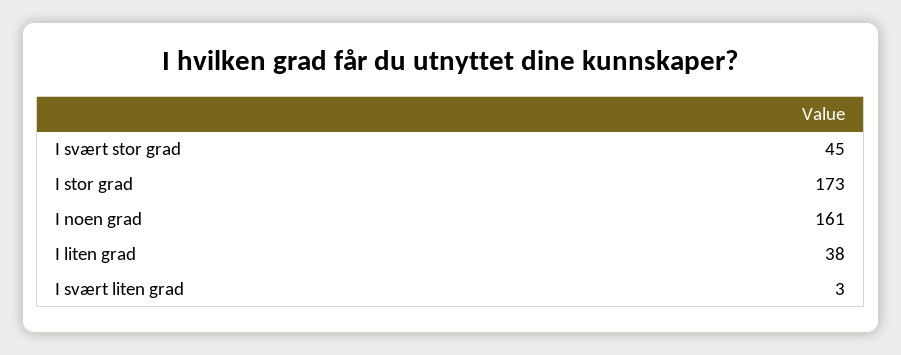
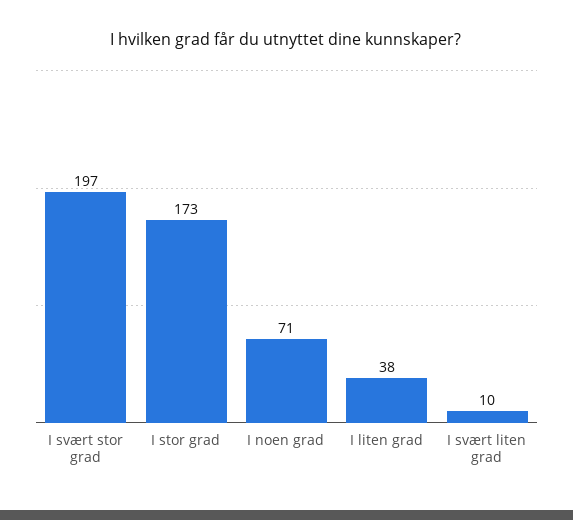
I svært stor grad: 45 -> 197
I noen grad: 161 -> 71
I svært liten grad: 3 -> 10

